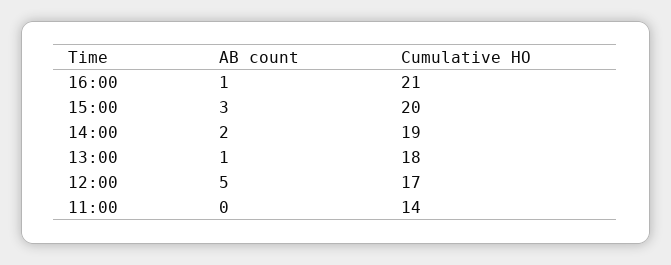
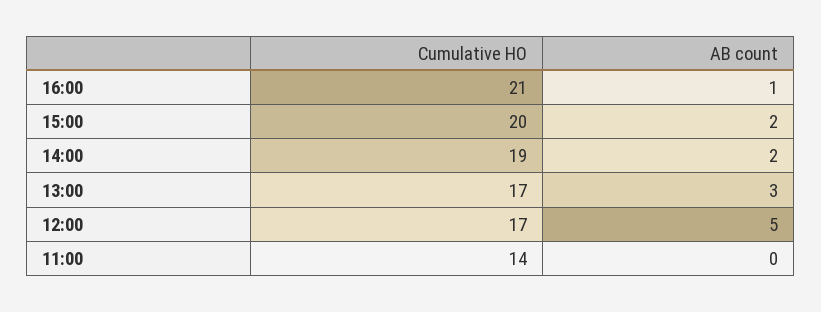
AB count, 15:00: 3 -> 2
AB count, 13:00: 1 -> 3
Cumulative HO, 13:00: 18 -> 17

